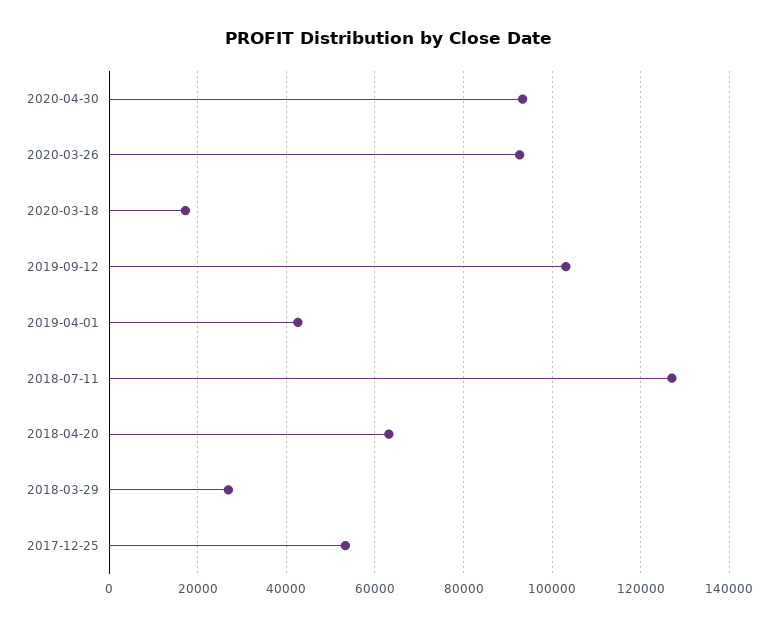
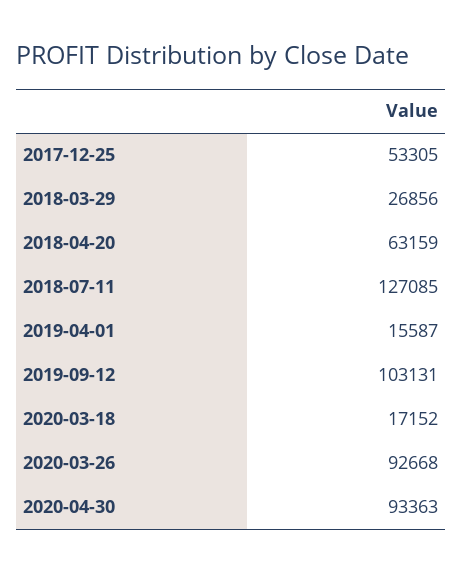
2019-04-01: 42000 -> 15587

